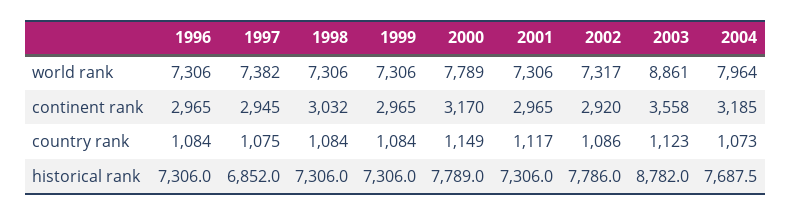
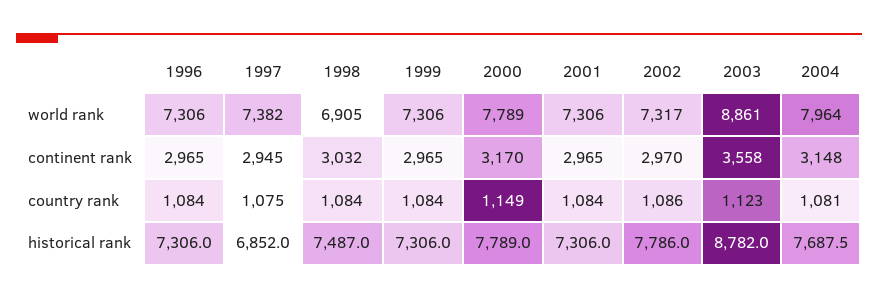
1998, world rank: 7306 -> 6905
2002, continent rank: 2920 -> 2970
2004, continent rank: 3185 -> 3148
2001, country rank: 1117 -> 1084
2004, country rank: 1073 -> 1081
1998, historical rank: 7306 -> 7487

